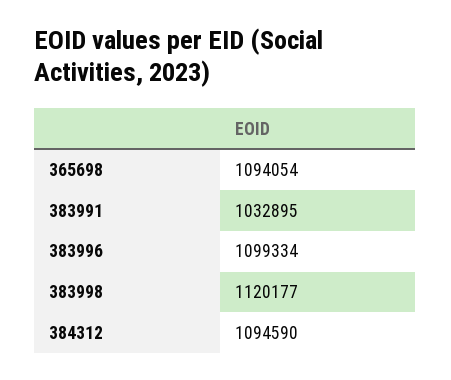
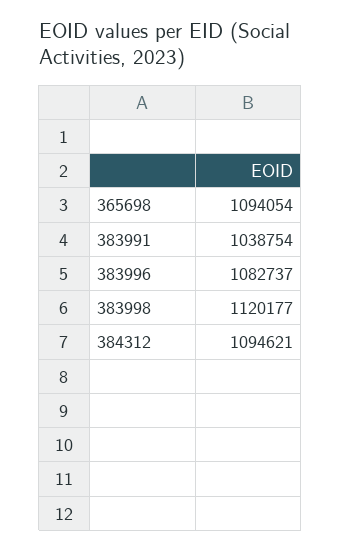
383991: 1032895 -> 1038754
383996: 1099334 -> 1082737
384312: 1094590 -> 1094621

